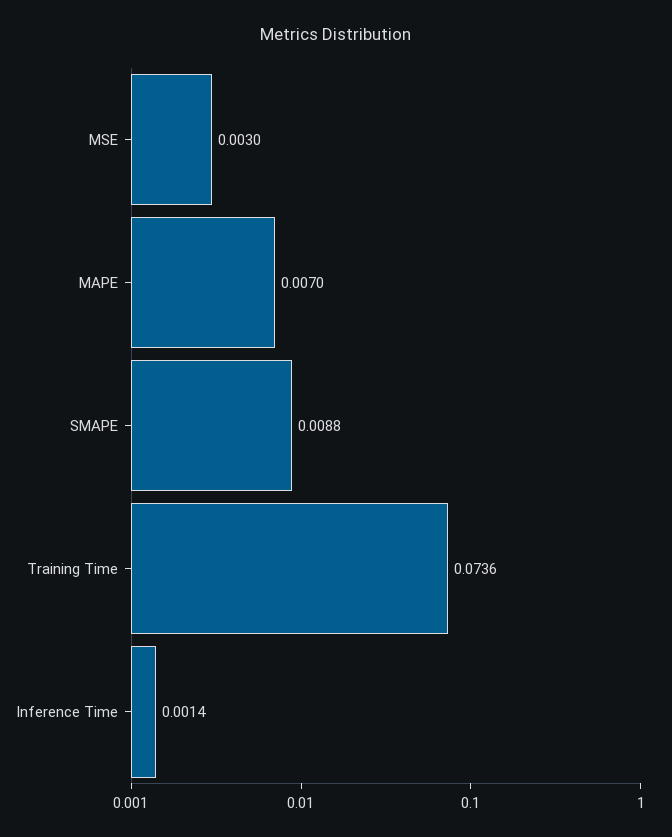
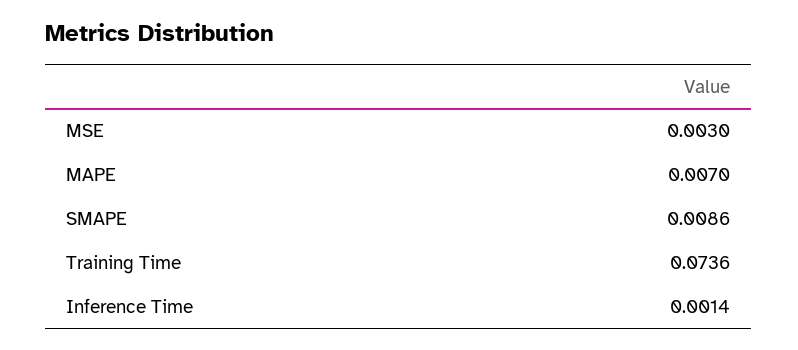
SMAPE: 0.0088 -> 0.0086

